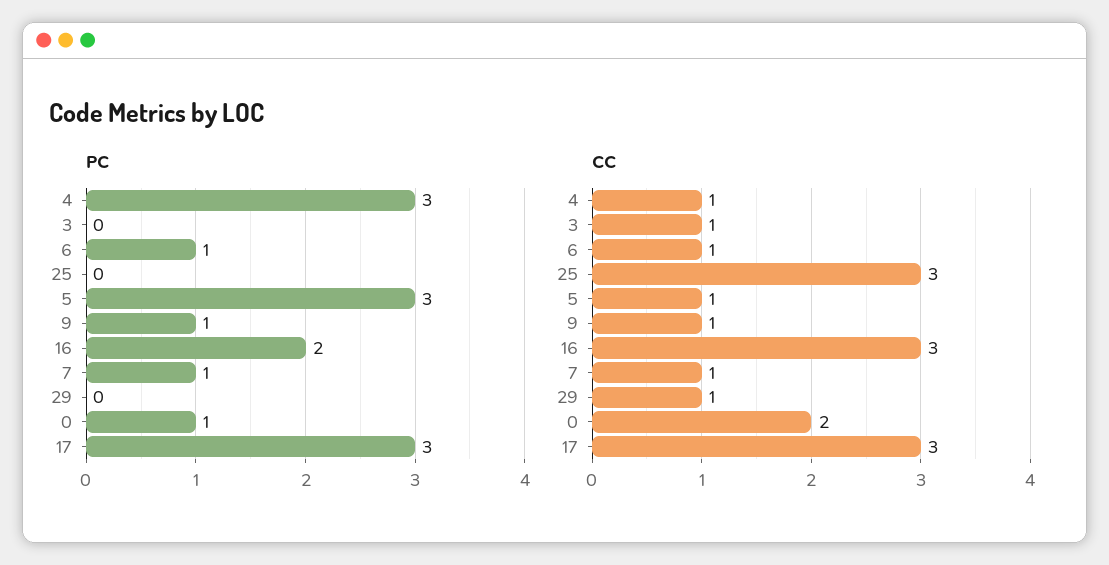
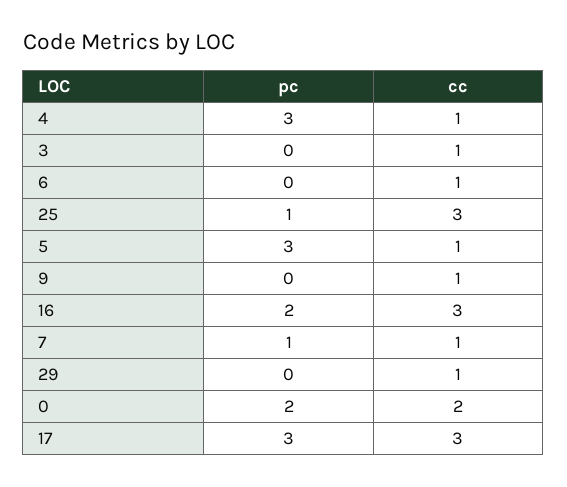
PC, 6: 1 -> 0
PC, 25: 0 -> 1
PC, 9: 1 -> 0
PC, 0: 1 -> 2

